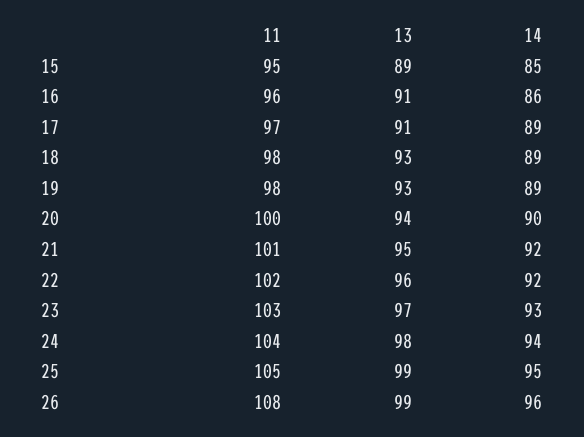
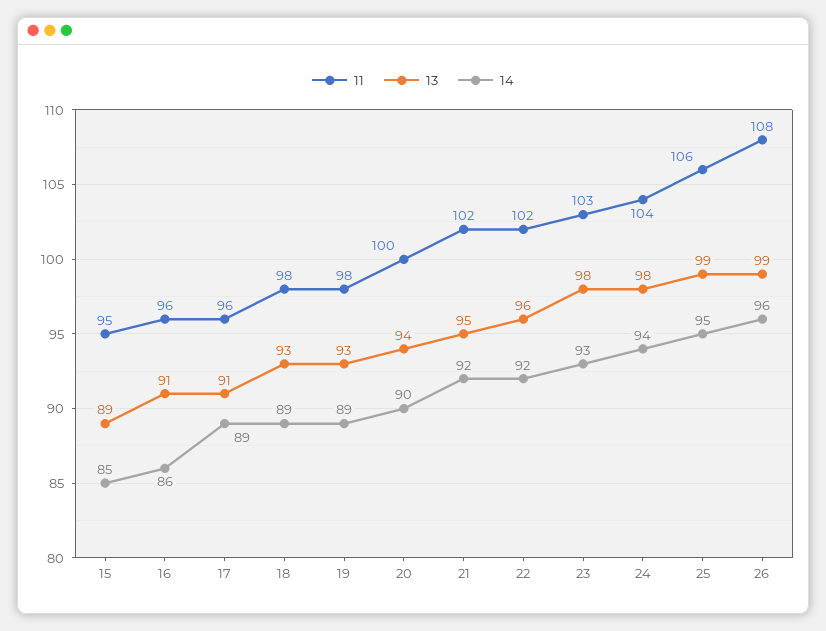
11, 17: 97 -> 96
11, 21: 101 -> 102
13, 23: 97 -> 98
11, 25: 105 -> 106

